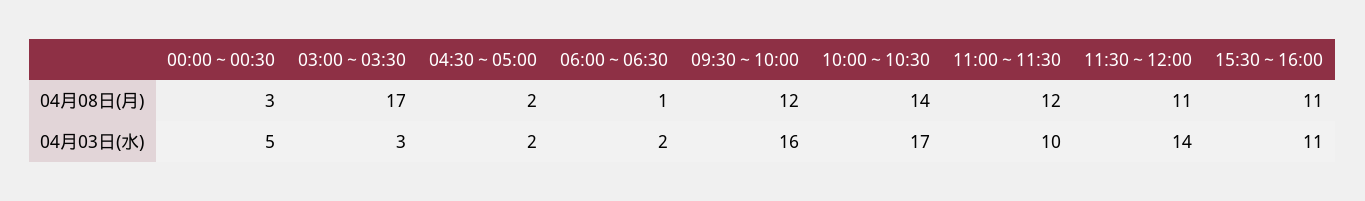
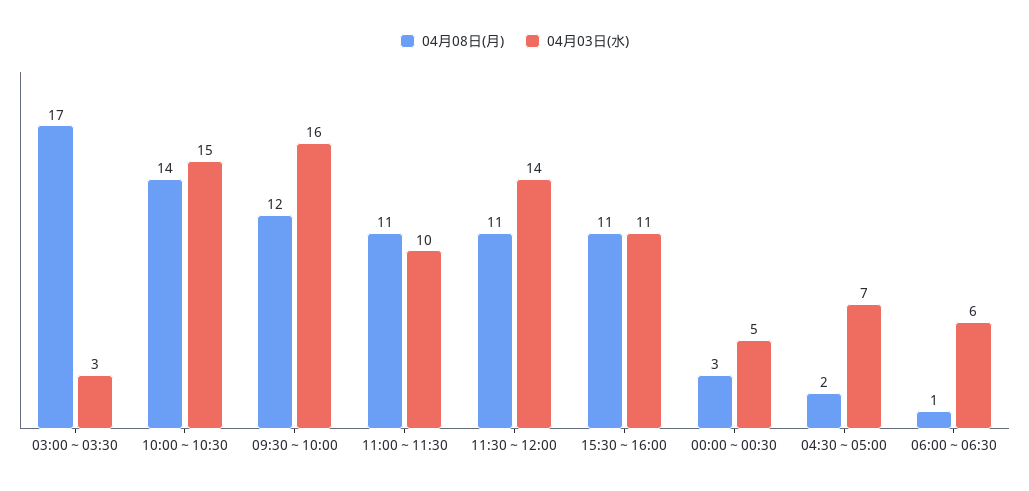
04月08日(月), 11:00～11:30: 12 -> 11
04月03日(水), 04:30～05:00: 2 -> 7
04月03日(水), 06:00～06:30: 2 -> 6
04月03日(水), 10:00～10:30: 17 -> 15

